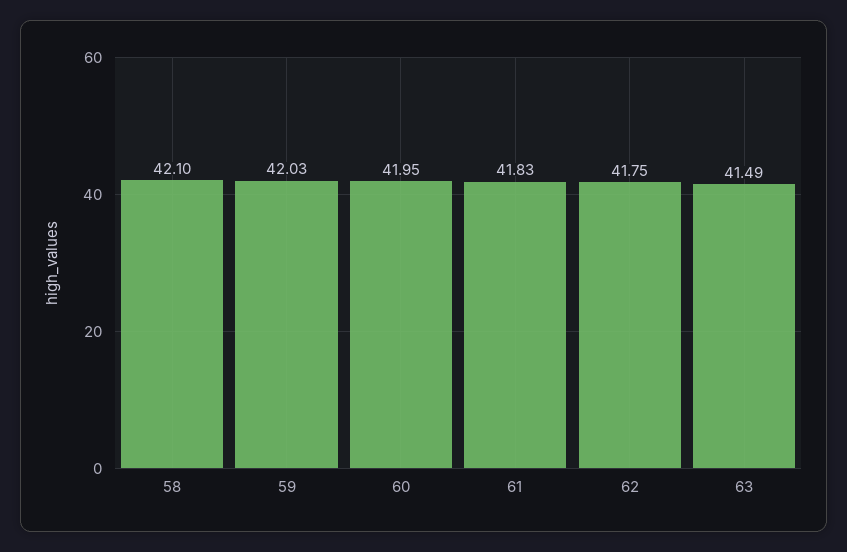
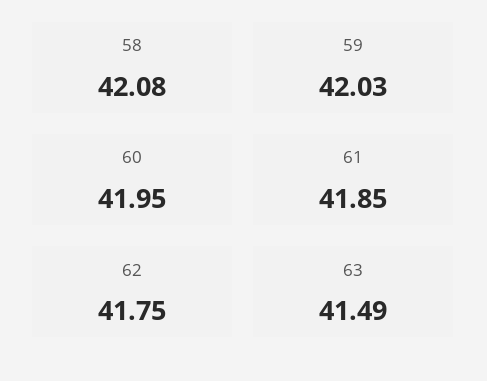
58: 42.1 -> 42.08
61: 41.83 -> 41.85

